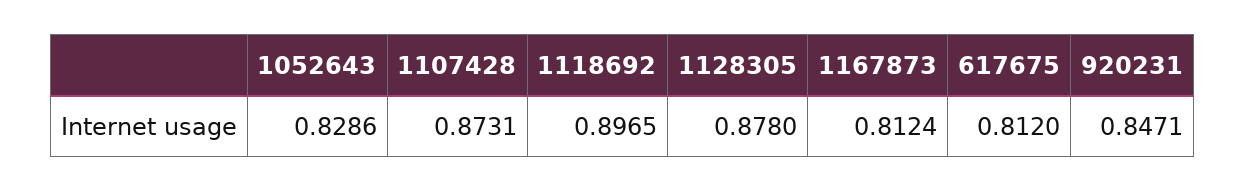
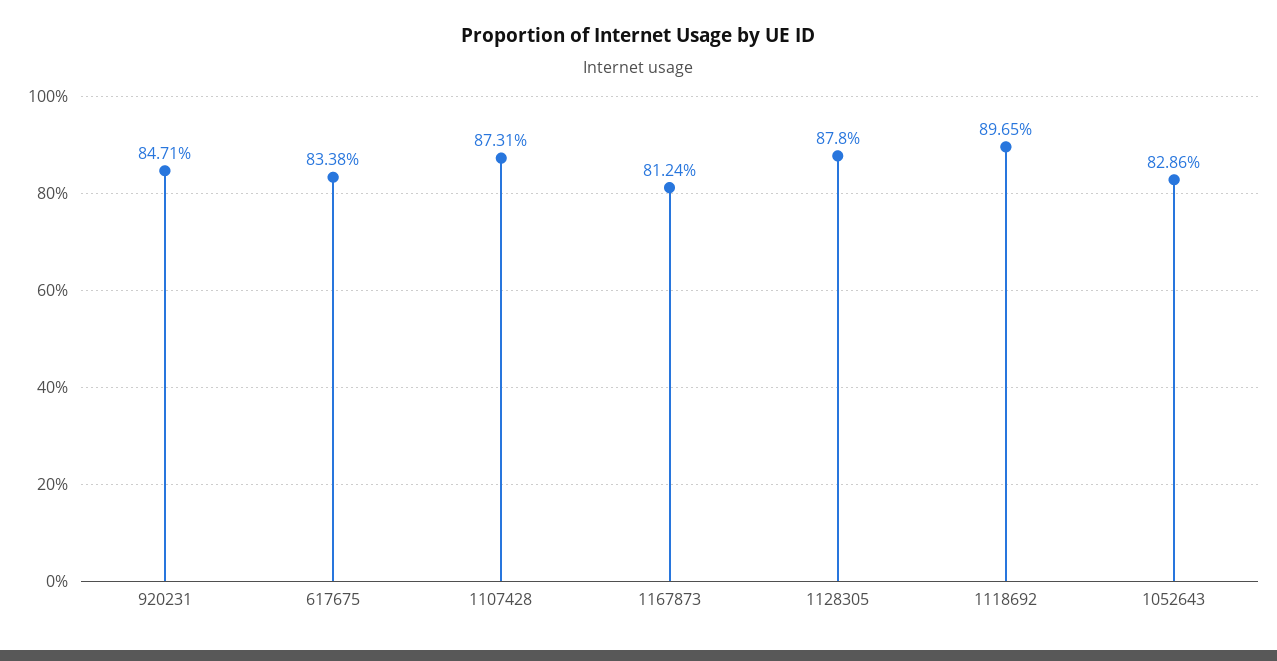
617675: 0.812 -> 0.8338

